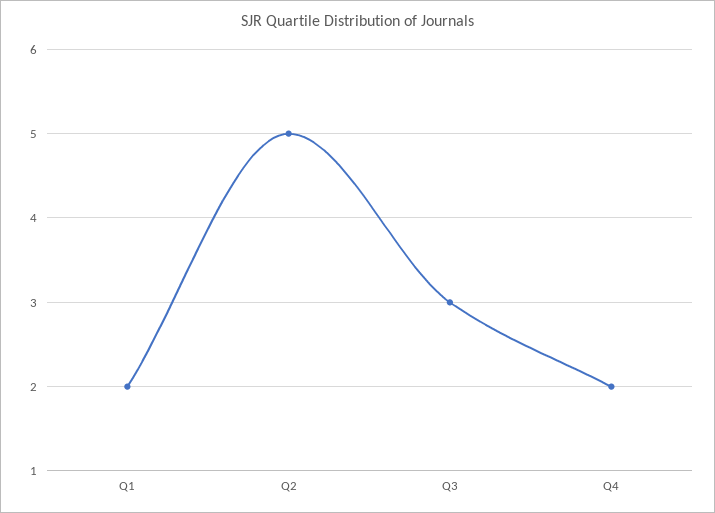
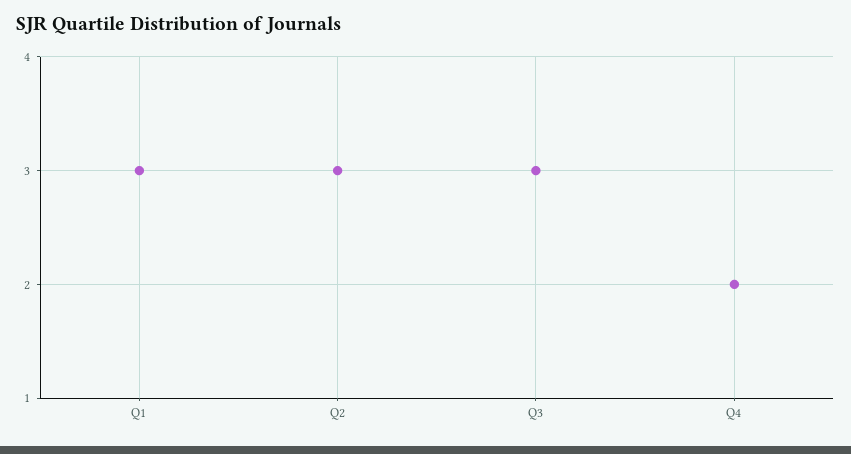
Q1: 2 -> 3
Q2: 5 -> 3

